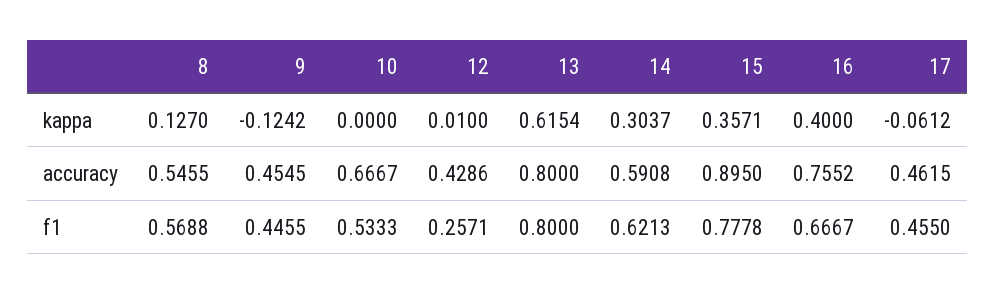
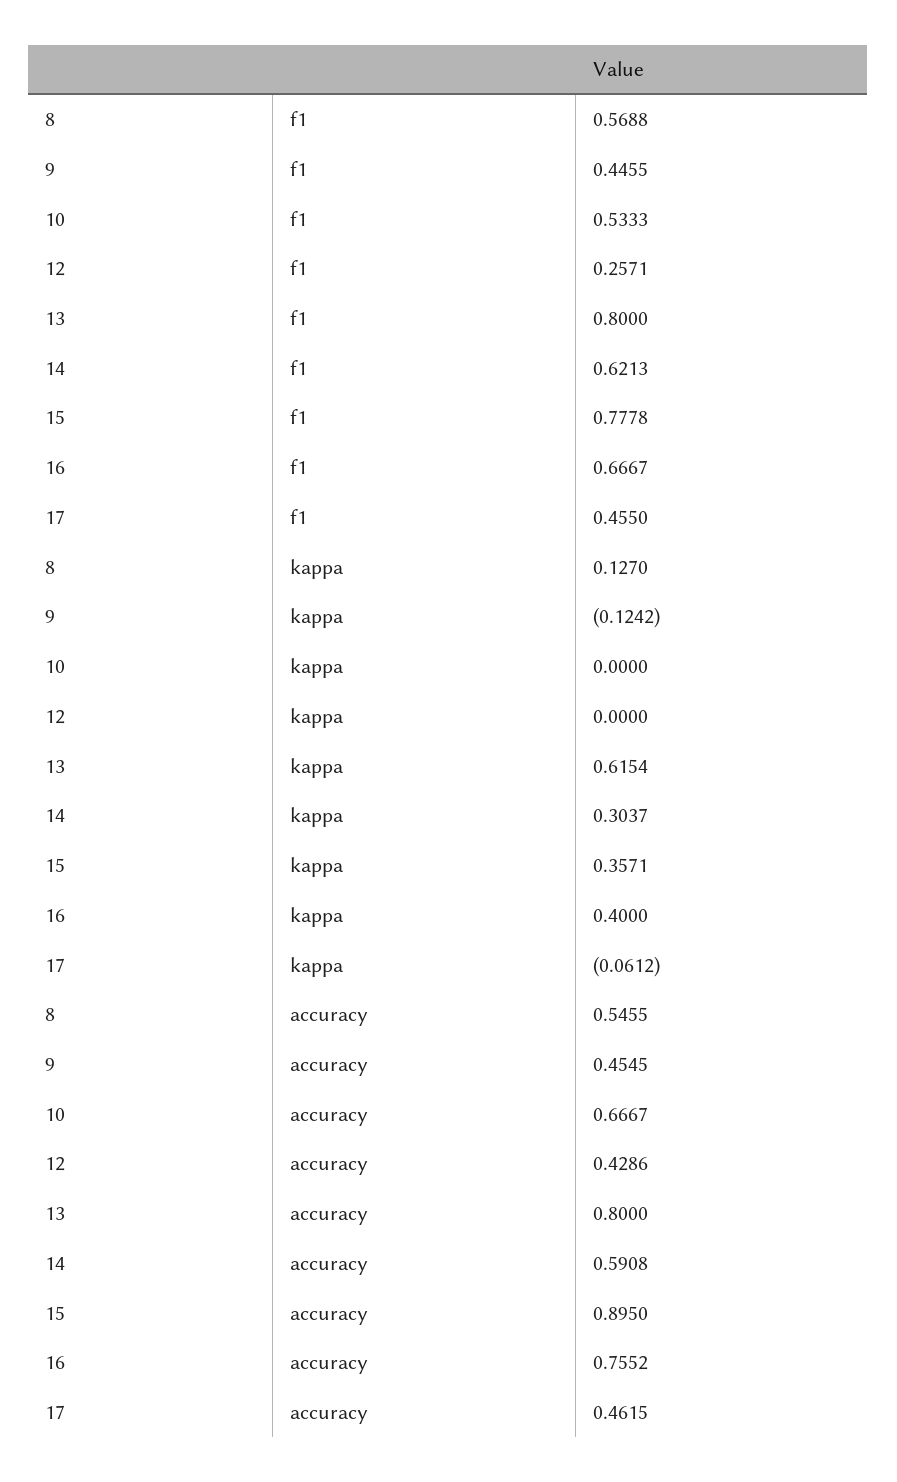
12, kappa: 0.01 -> 0

